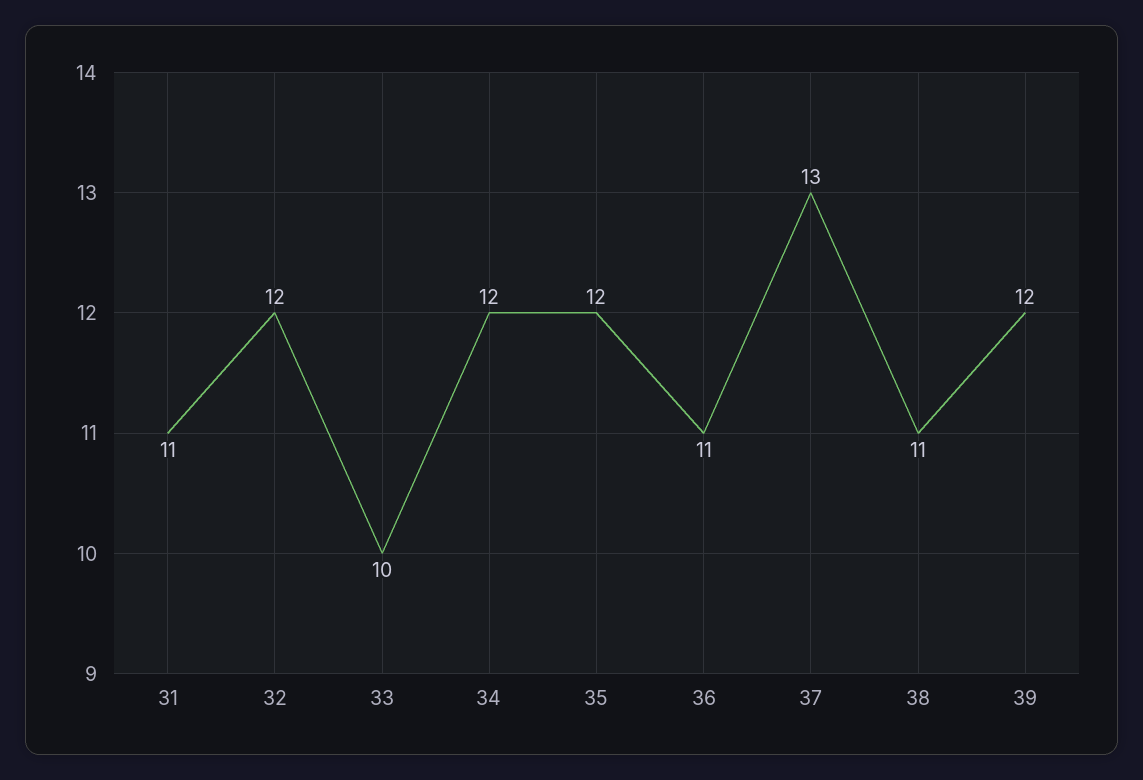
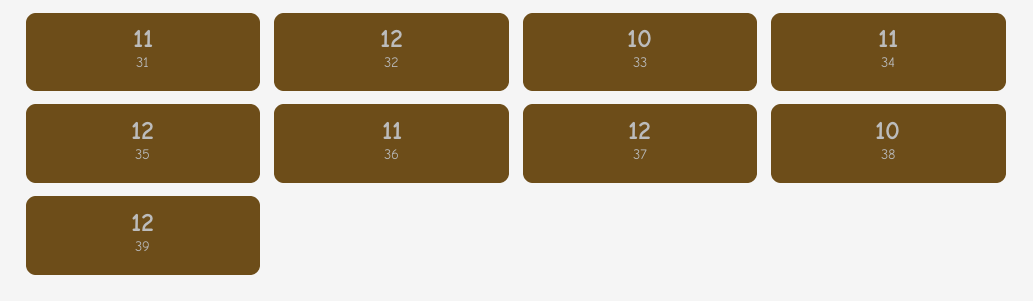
34: 12 -> 11
37: 13 -> 12
38: 11 -> 10

